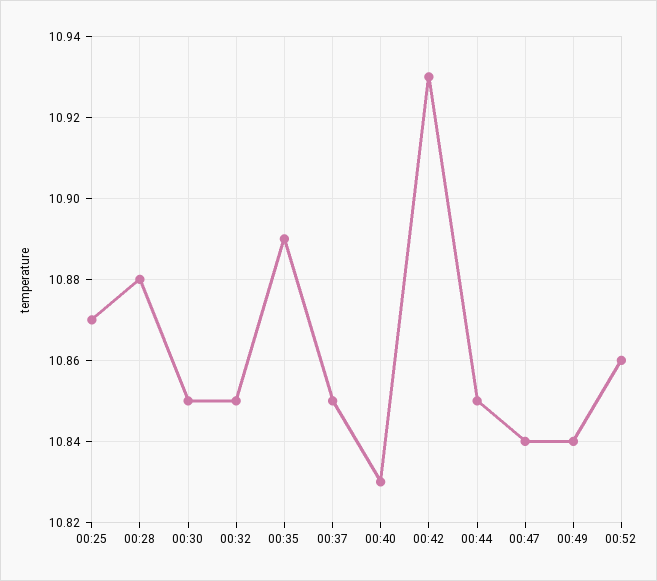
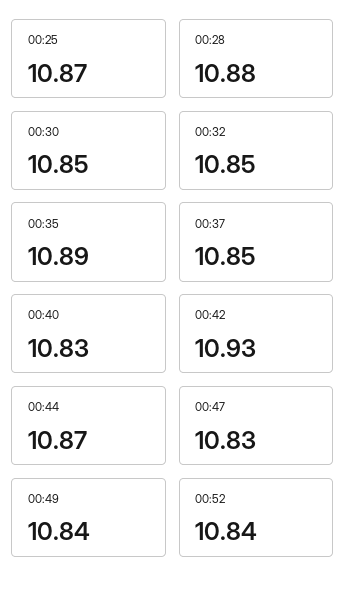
00:44: 10.85 -> 10.87
00:47: 10.84 -> 10.83
00:52: 10.86 -> 10.84

